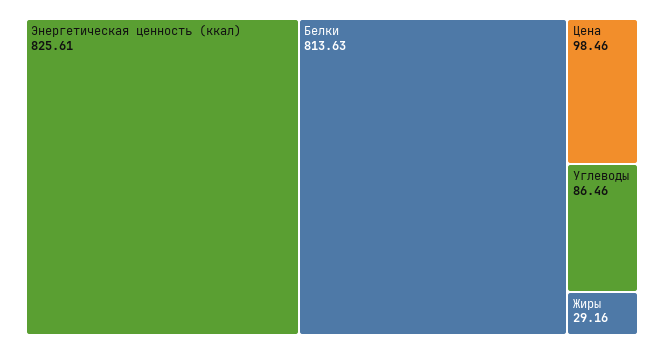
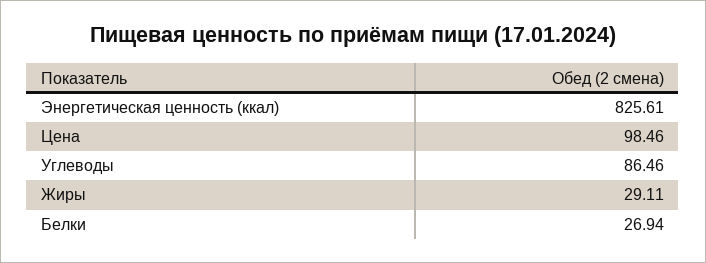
Белки: 813.63 -> 26.94
Жиры: 29.16 -> 29.11

